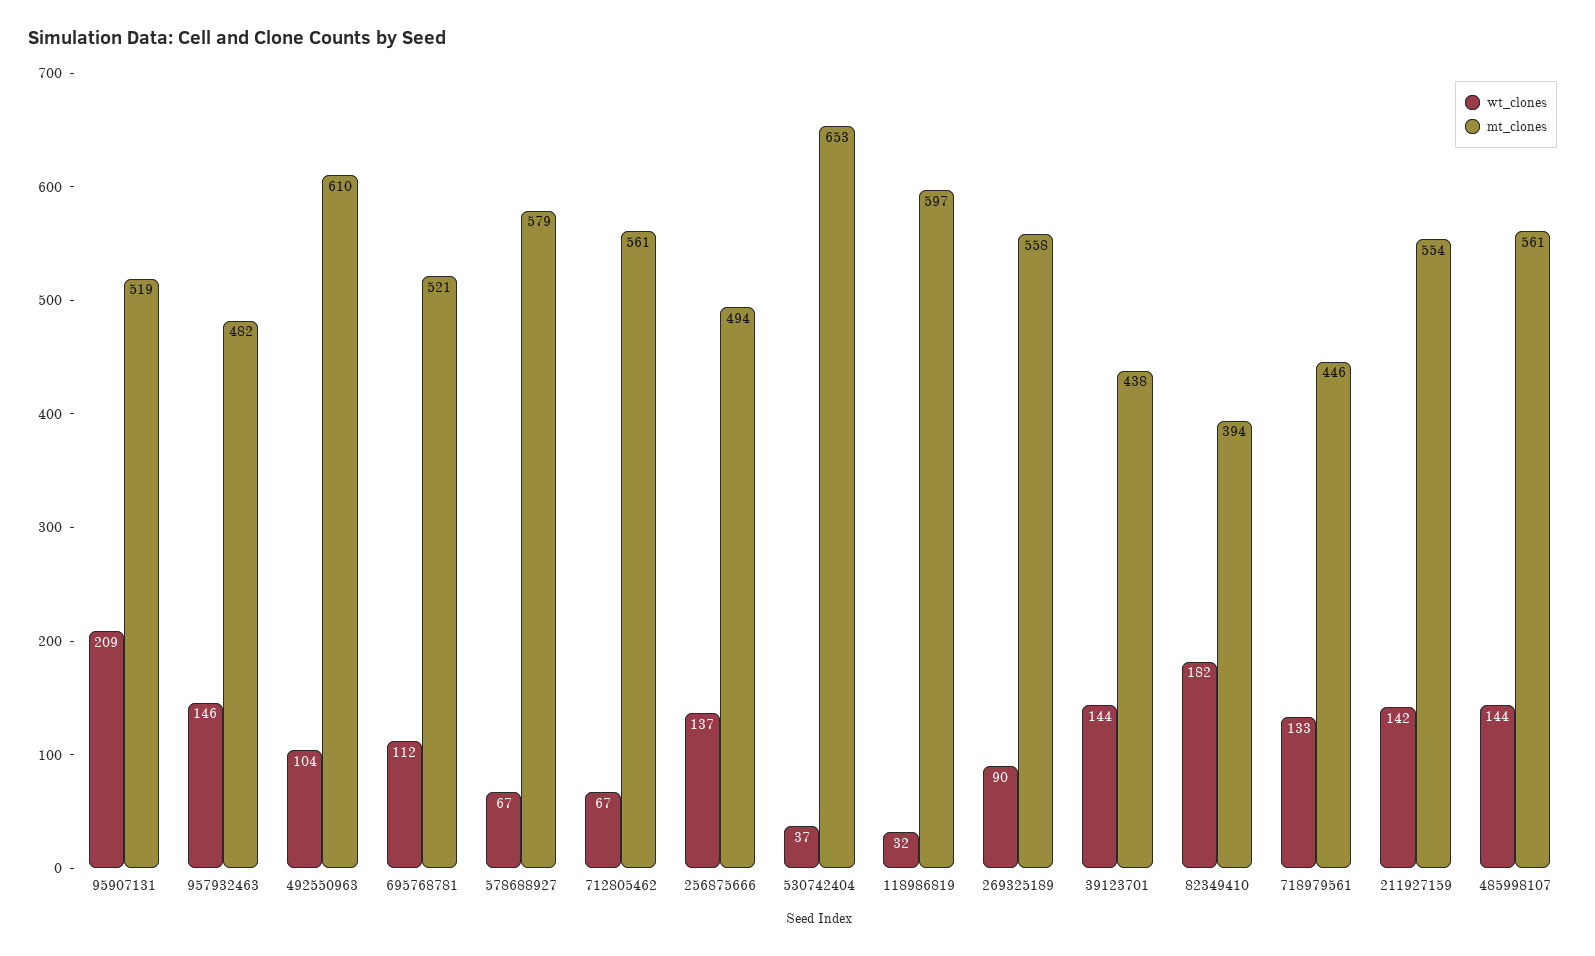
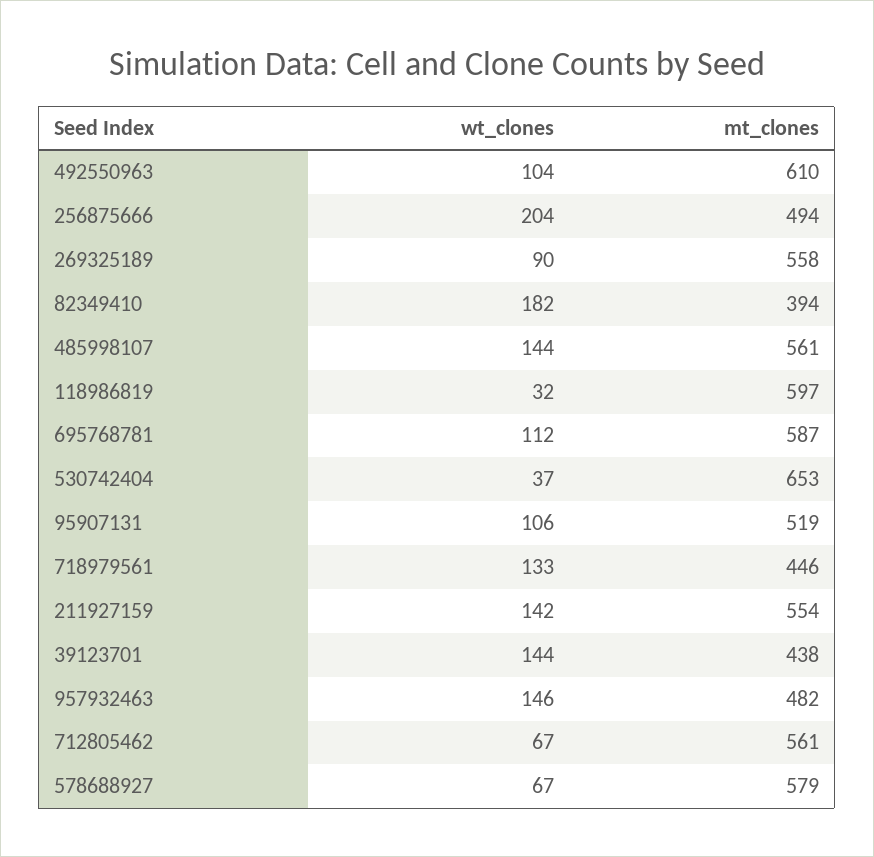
wt_clones, 95907131: 209 -> 106
mt_clones, 695768781: 521 -> 587
wt_clones, 256875666: 137 -> 204

